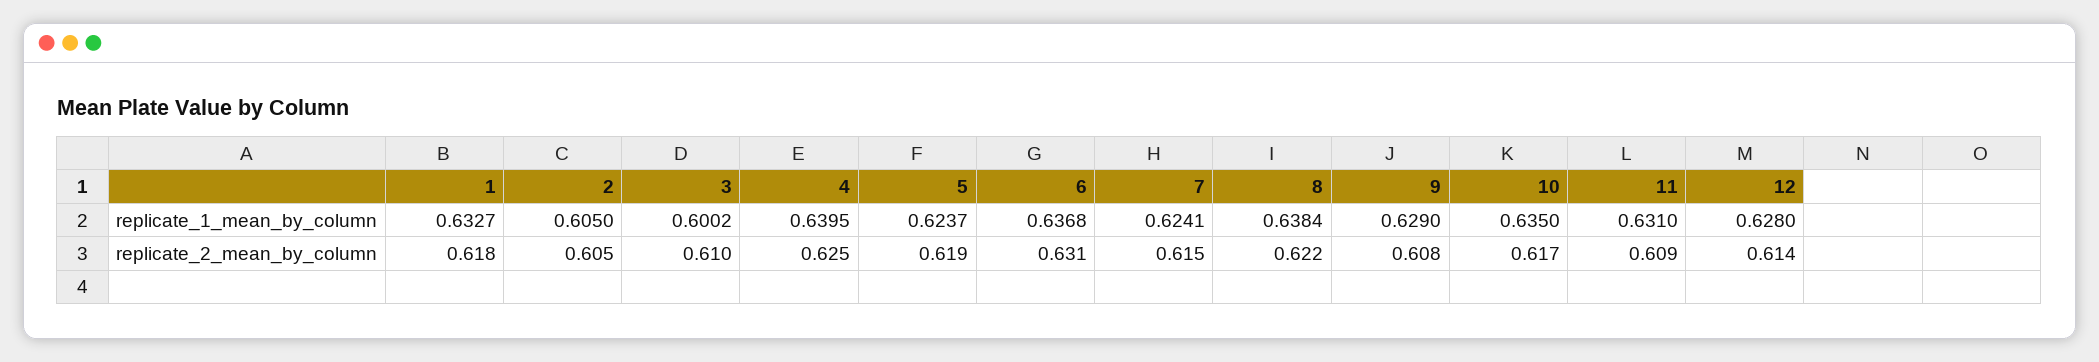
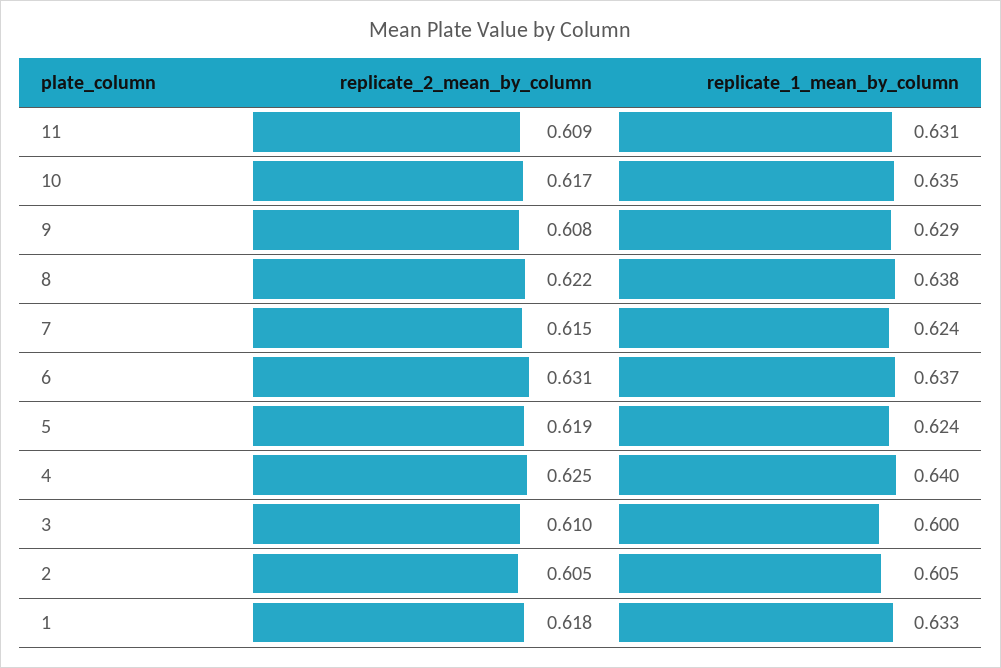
12, replicate_1_mean_by_column: 0.628 -> none
12, replicate_2_mean_by_column: 0.614 -> none

